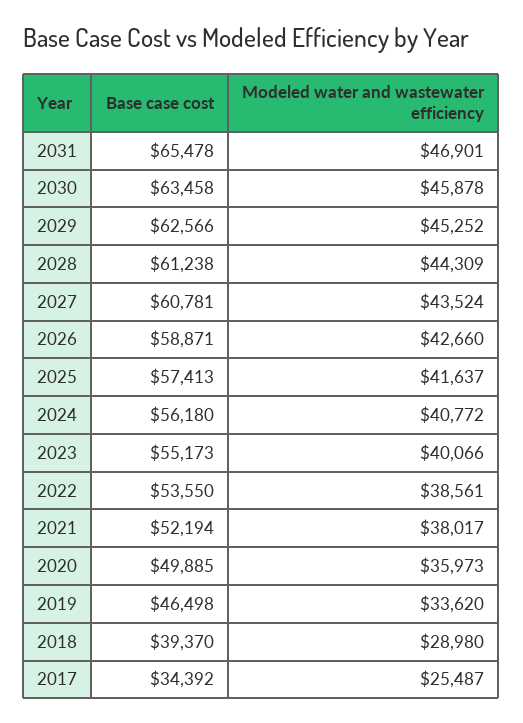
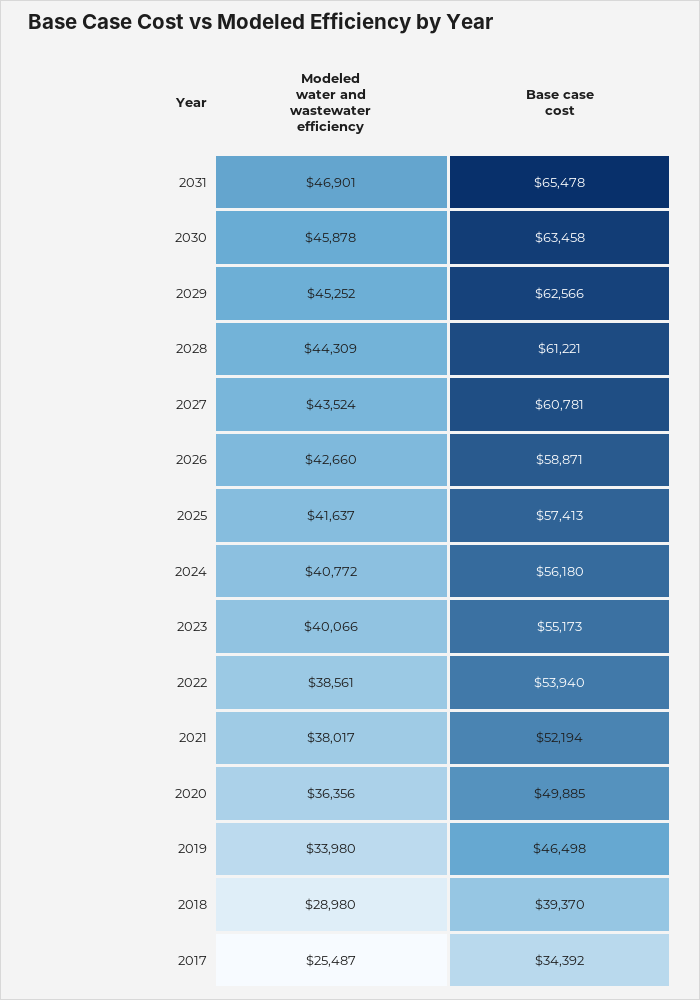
Base case cost, 2028: 61238 -> 61221
Base case cost, 2022: 53550 -> 53940
Modeled water and wastewater efficiency, 2020: 35973 -> 36356
Modeled water and wastewater efficiency, 2019: 33620 -> 33980

